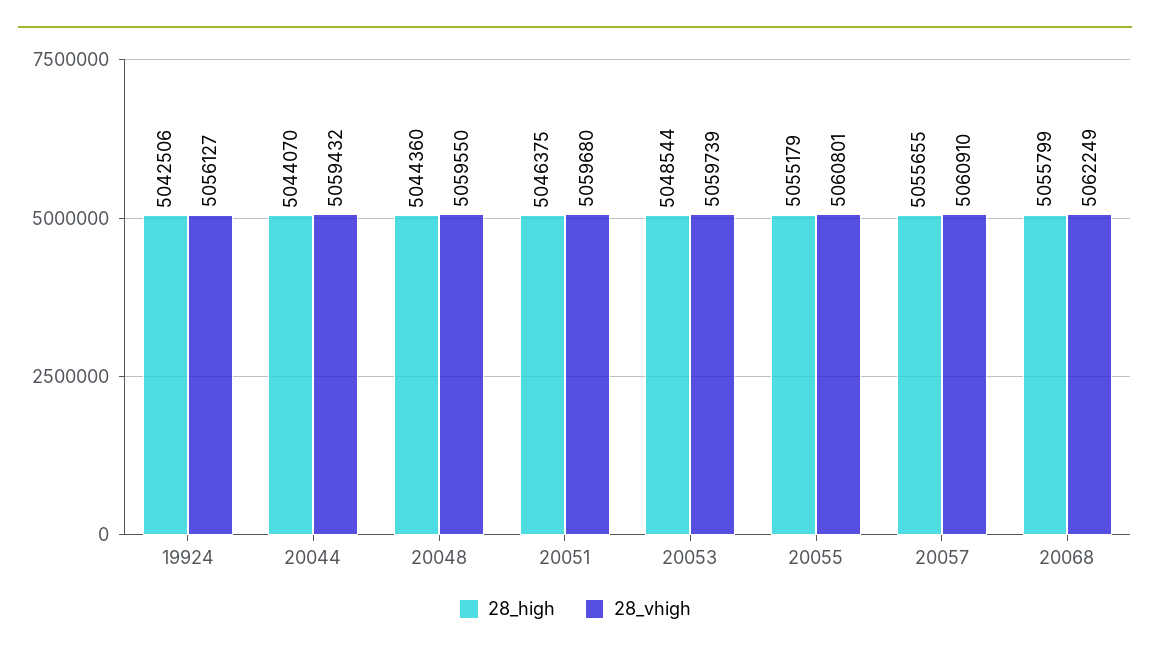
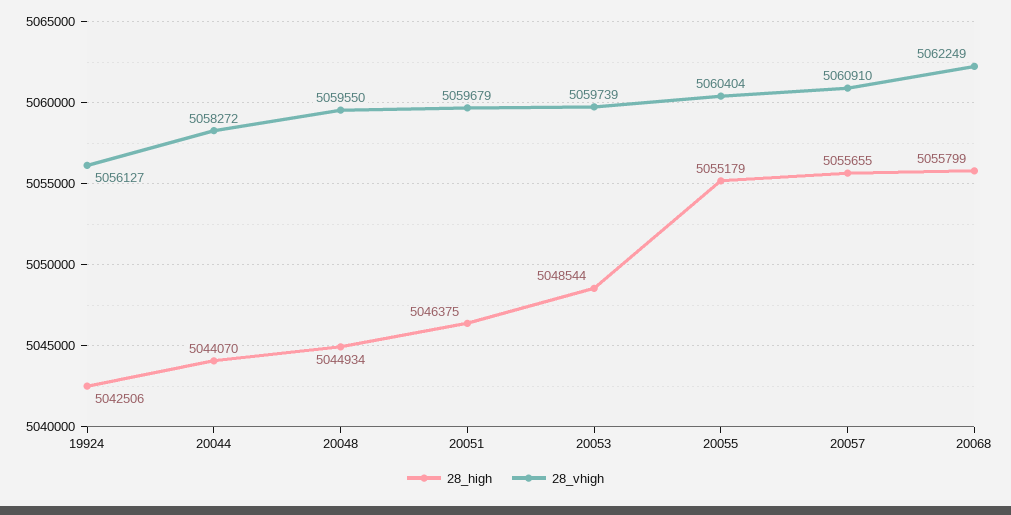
28_vhigh, 20044: 5059432 -> 5058272
28_high, 20048: 5044360 -> 5044934
28_vhigh, 20051: 5059680 -> 5059679
28_vhigh, 20055: 5060801 -> 5060404

